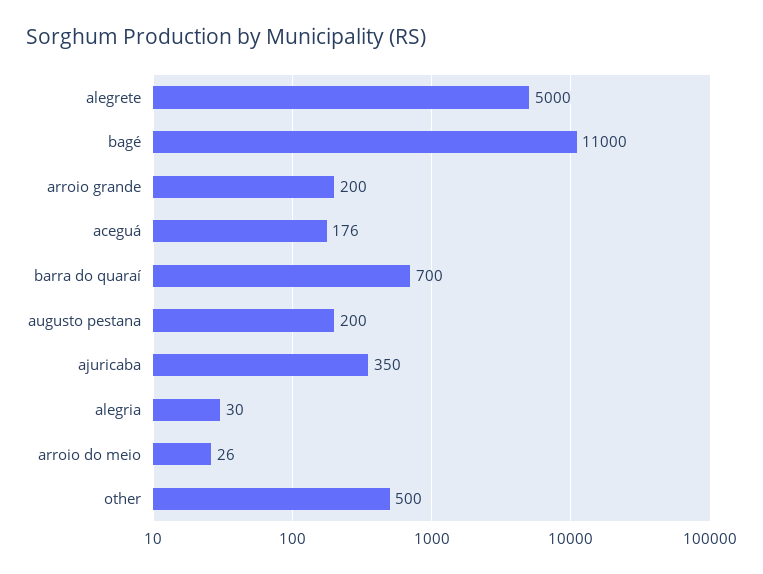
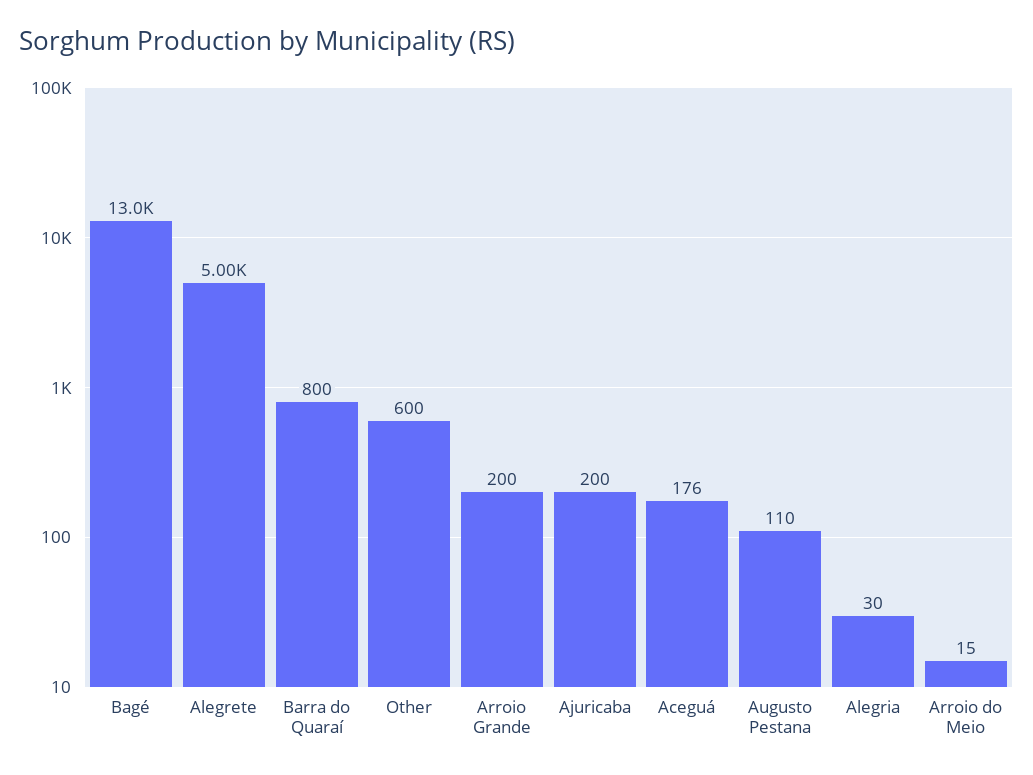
bagé: 11000 -> 13000
barra do quaraí: 700 -> 800
augusto pestana: 200 -> 110
ajuricaba: 350 -> 200
arroio do meio: 26 -> 15
other: 500 -> 600

